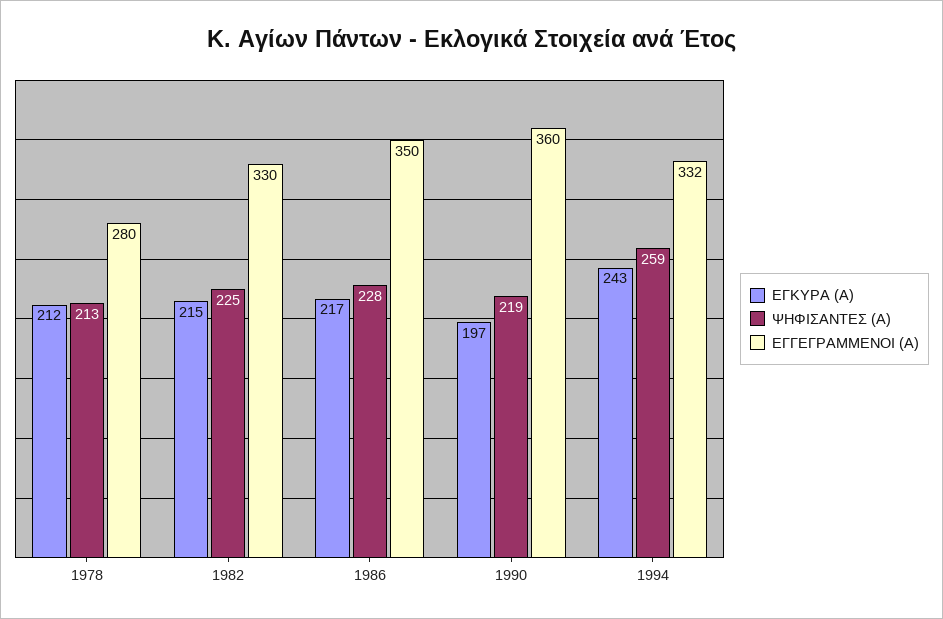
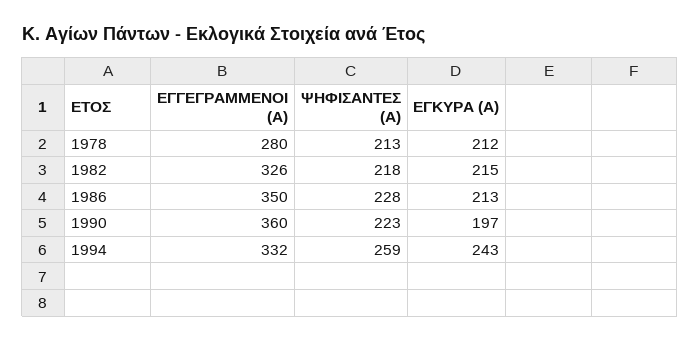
ΨΗΦΙΣΑΝΤΕΣ (Α), 1982: 225 -> 218
ΕΓΓΕΓΡΑΜΜΕΝΟΙ (Α), 1982: 330 -> 326
ΕΓΚΥΡΑ (Α), 1986: 217 -> 213
ΨΗΦΙΣΑΝΤΕΣ (Α), 1990: 219 -> 223

